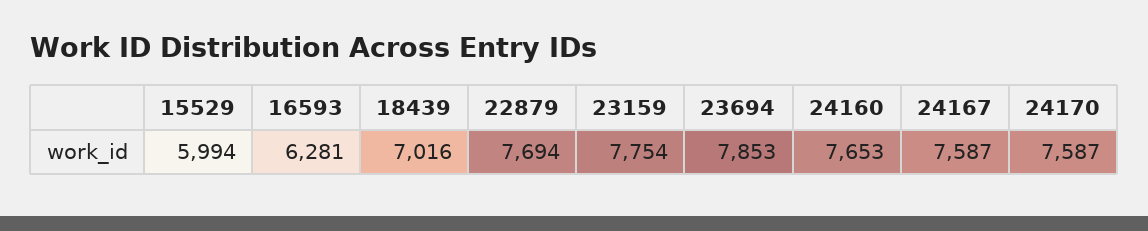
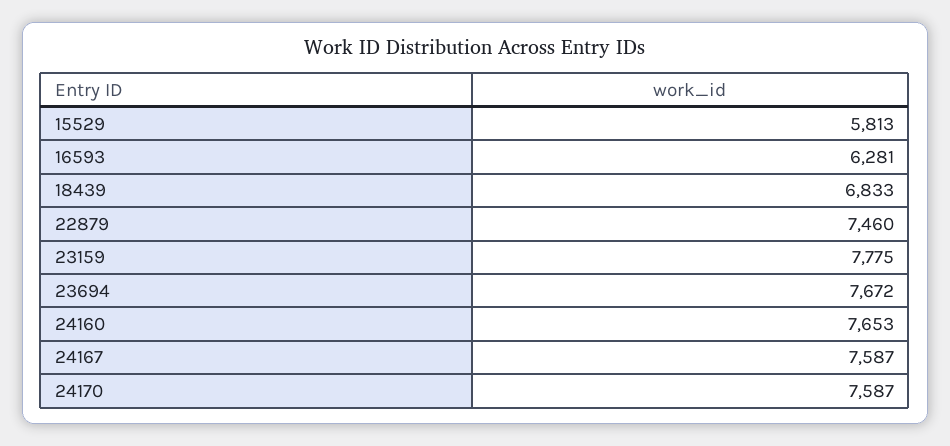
15529: 5994 -> 5813
18439: 7016 -> 6833
22879: 7694 -> 7460
23159: 7754 -> 7775
23694: 7853 -> 7672

